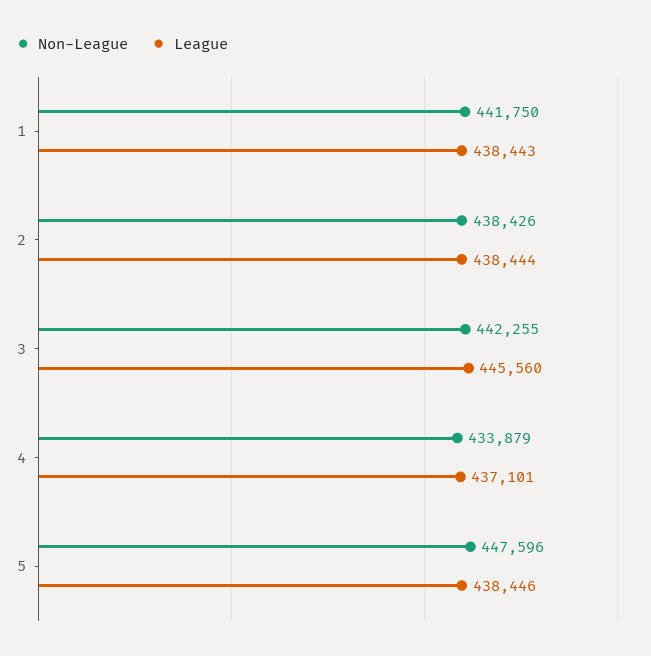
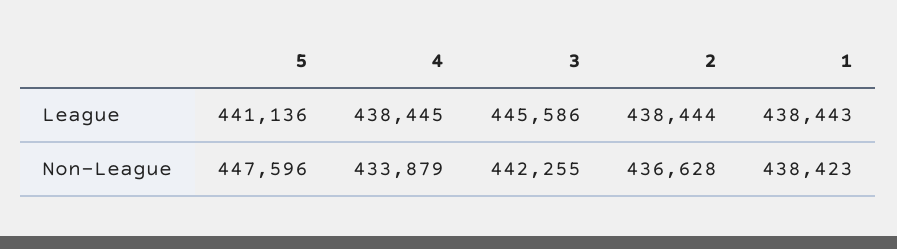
Non-League, 1: 441750 -> 438423
Non-League, 2: 438426 -> 436628
League, 3: 445560 -> 445586
League, 4: 437101 -> 438445
League, 5: 438446 -> 441136

